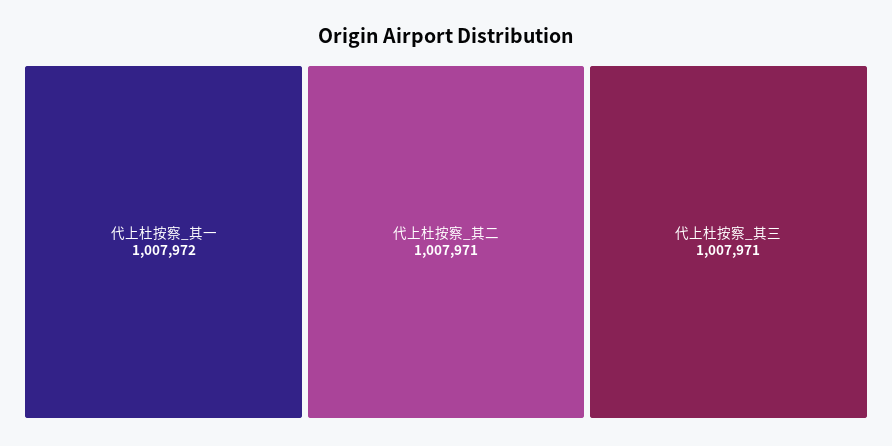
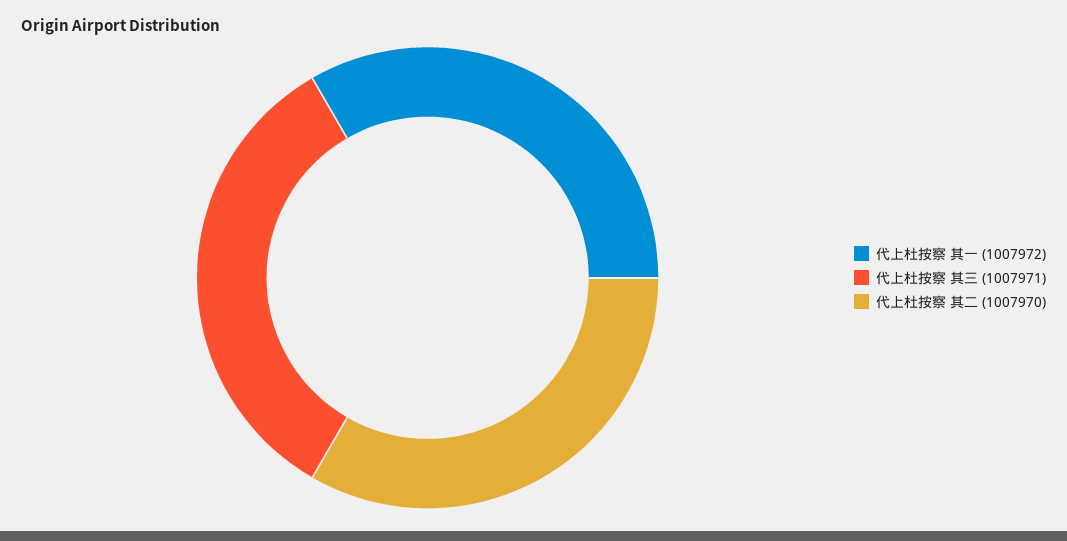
代上杜按察_其二: 1007971 -> 1007970

